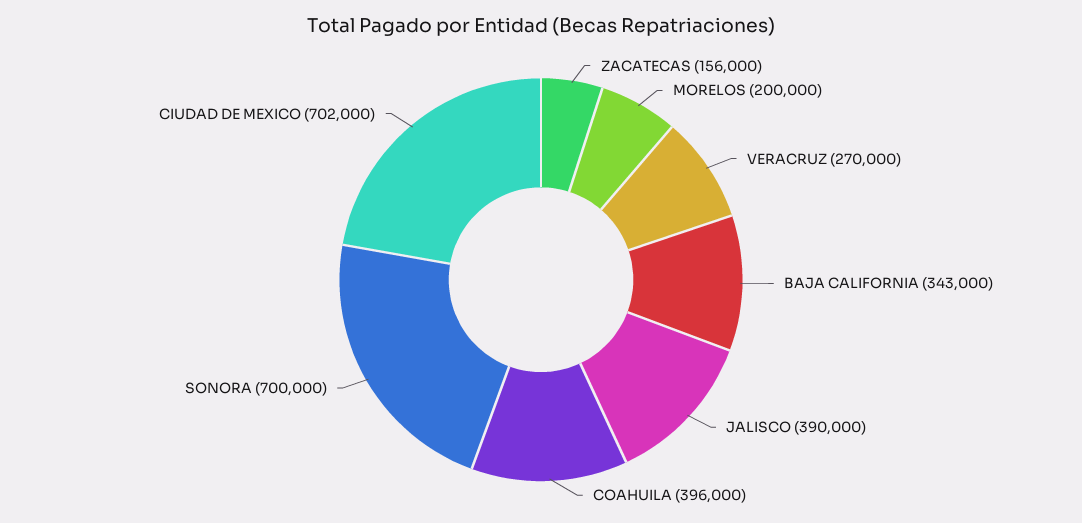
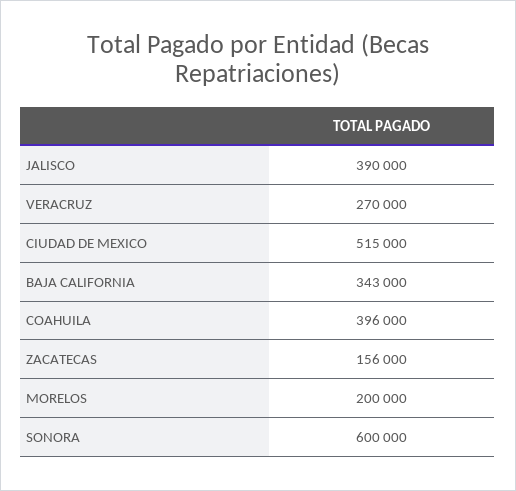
SONORA: 700000 -> 600000
CIUDAD DE MEXICO: 702000 -> 515000

